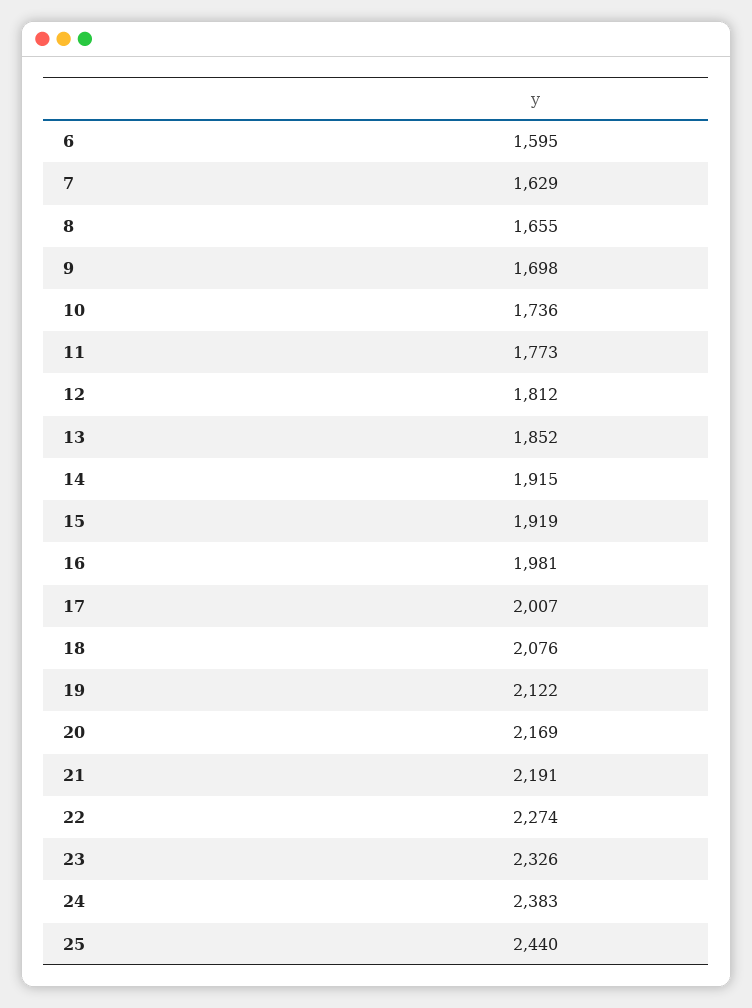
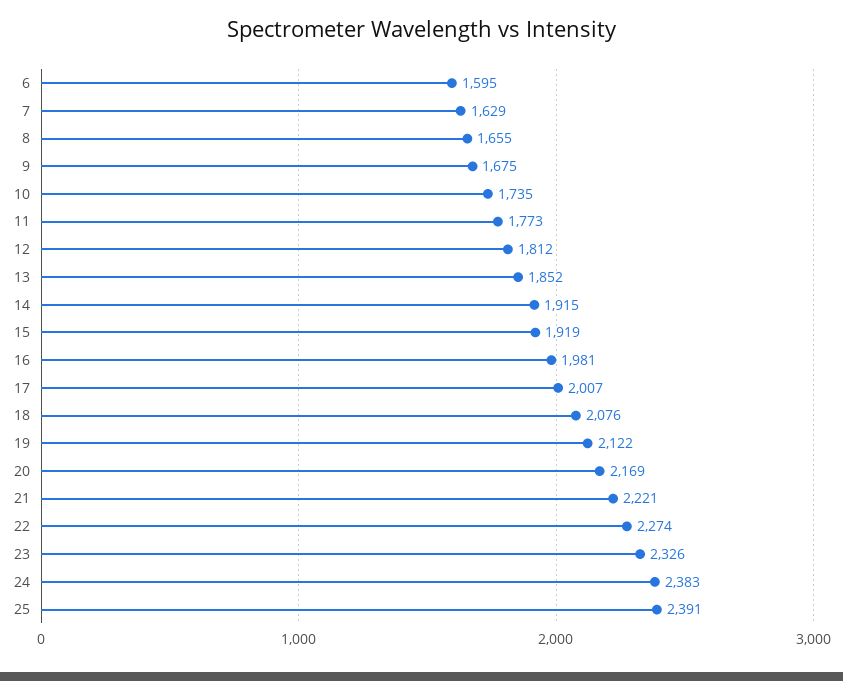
9: 1698 -> 1675
10: 1736 -> 1735
21: 2191 -> 2221
25: 2440 -> 2391

